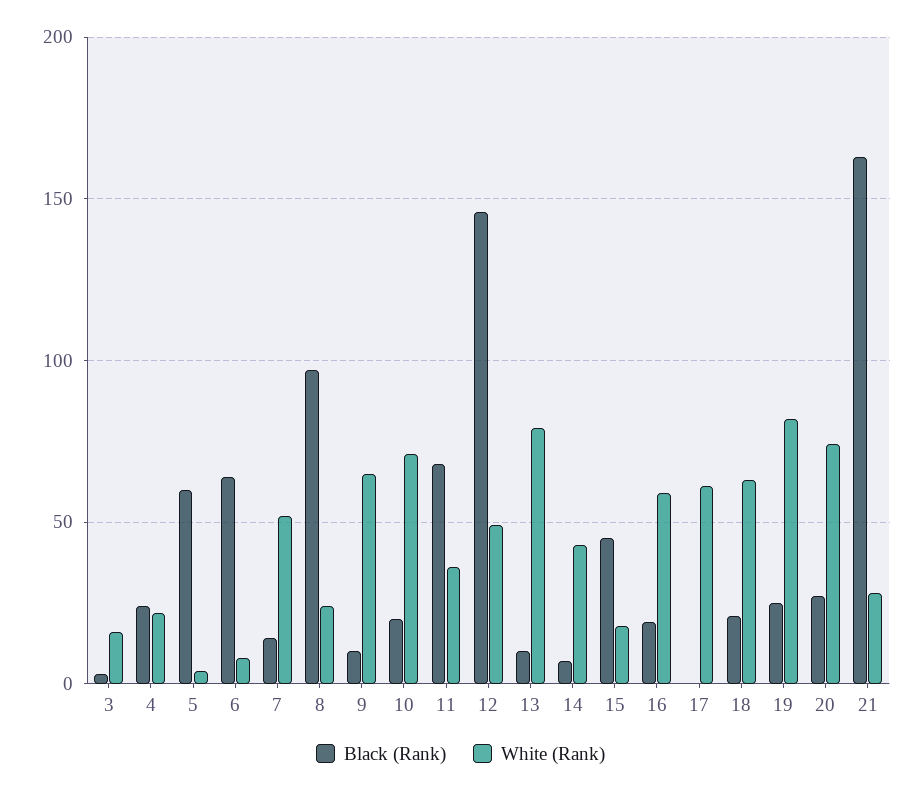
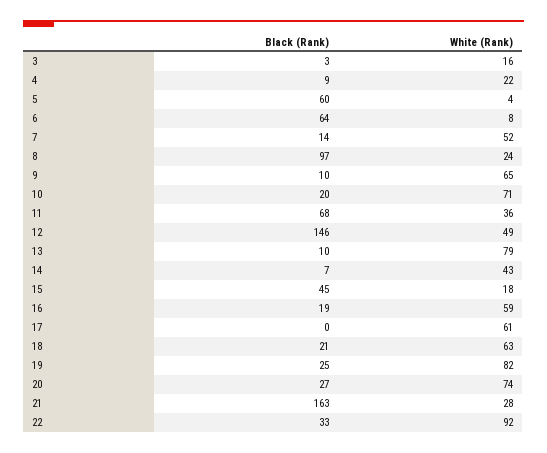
Black (Rank), 4: 25 -> 9
Black (Rank), 22: none -> 33
White (Rank), 22: none -> 92

